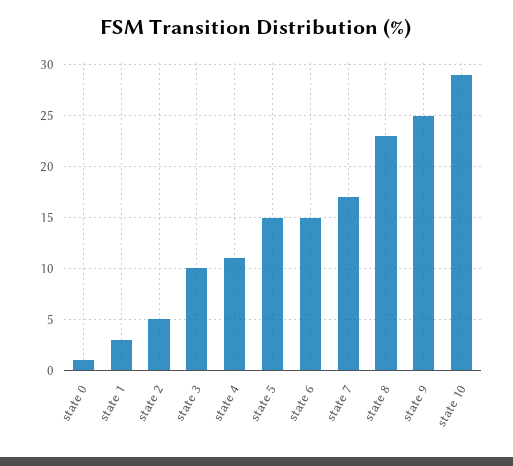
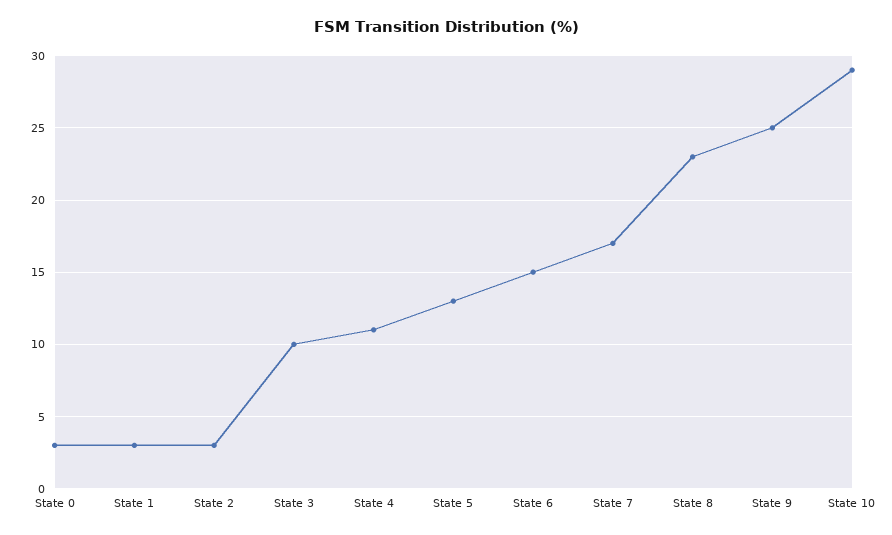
state 0: 1 -> 3
state 2: 5 -> 3
state 5: 15 -> 13

